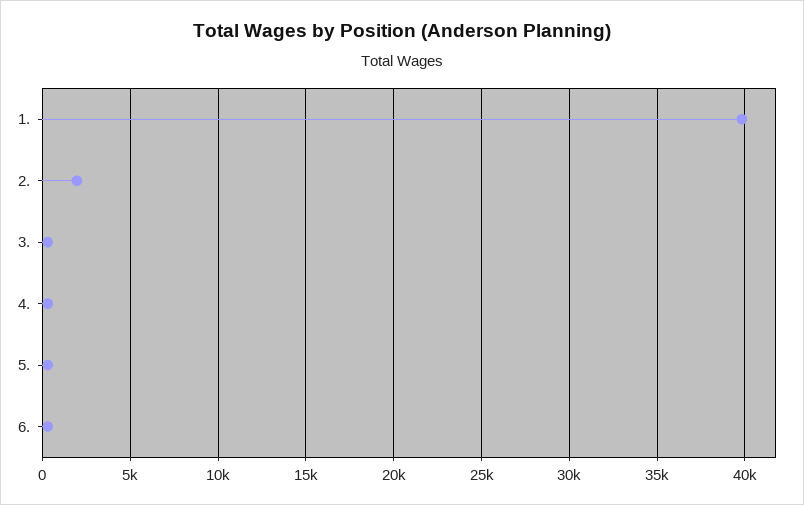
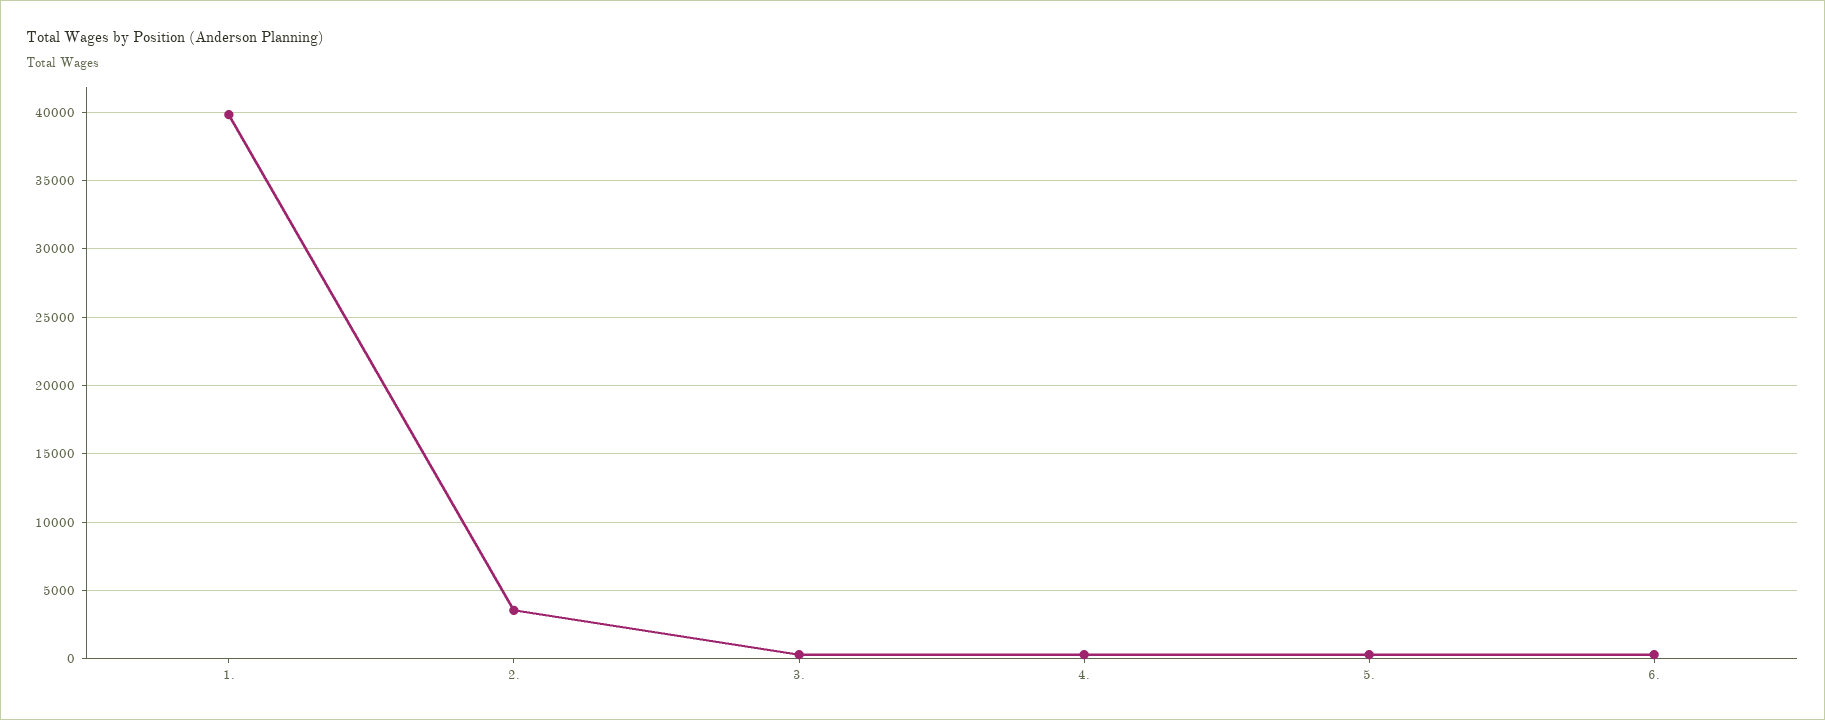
2.: 2000 -> 3500

